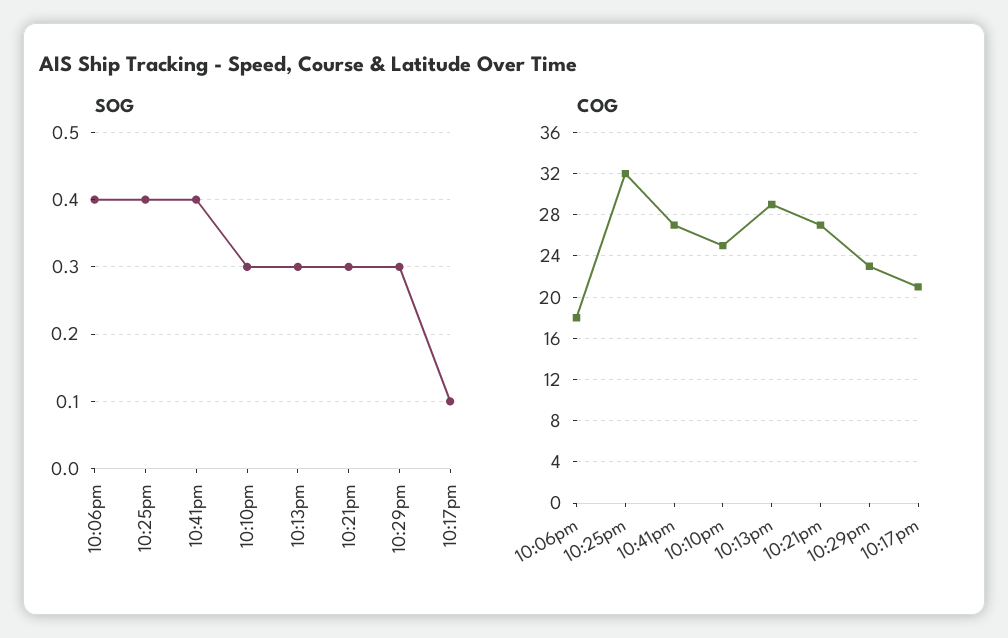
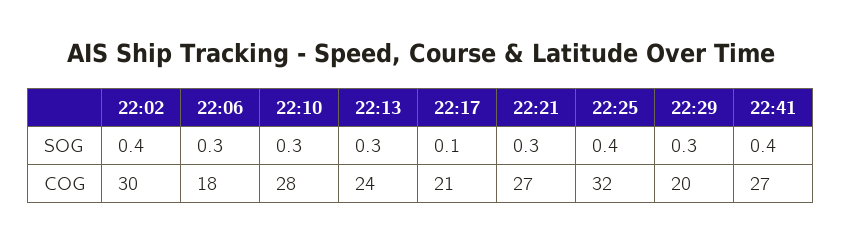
SOG, 10:06pm: 0.4 -> 0.3
COG, 10:10pm: 25 -> 28
COG, 10:13pm: 29 -> 24
COG, 10:29pm: 23 -> 20
SOG, 22:02: none -> 0.4
COG, 22:02: none -> 30

